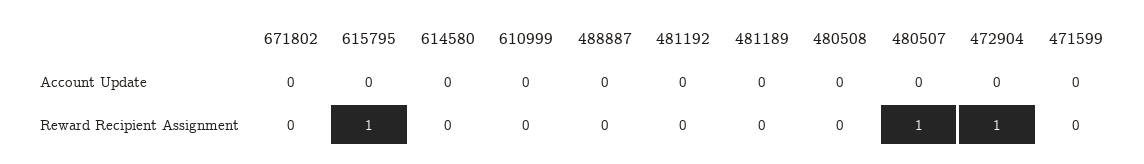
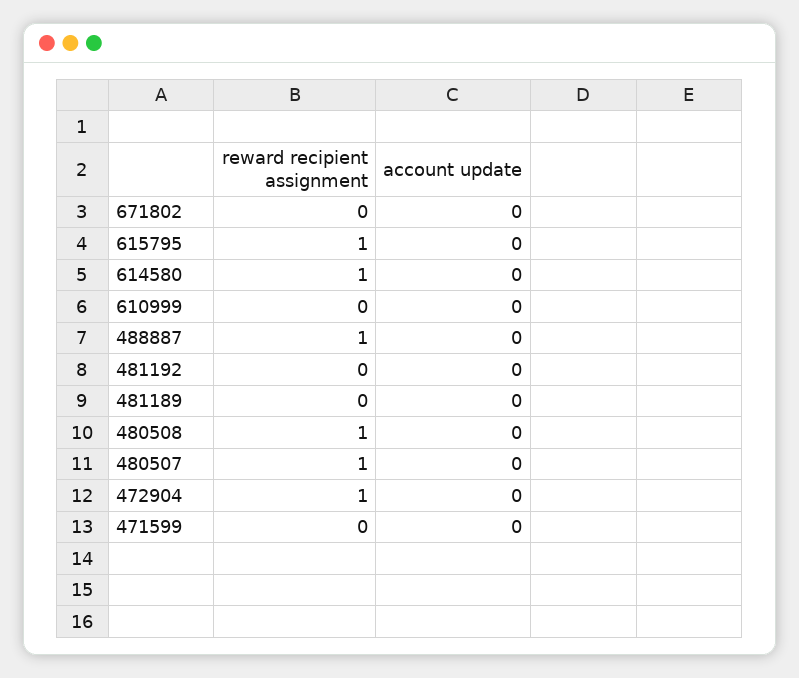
614580, Reward Recipient Assignment: 0 -> 1
488887, Reward Recipient Assignment: 0 -> 1
480508, Reward Recipient Assignment: 0 -> 1

